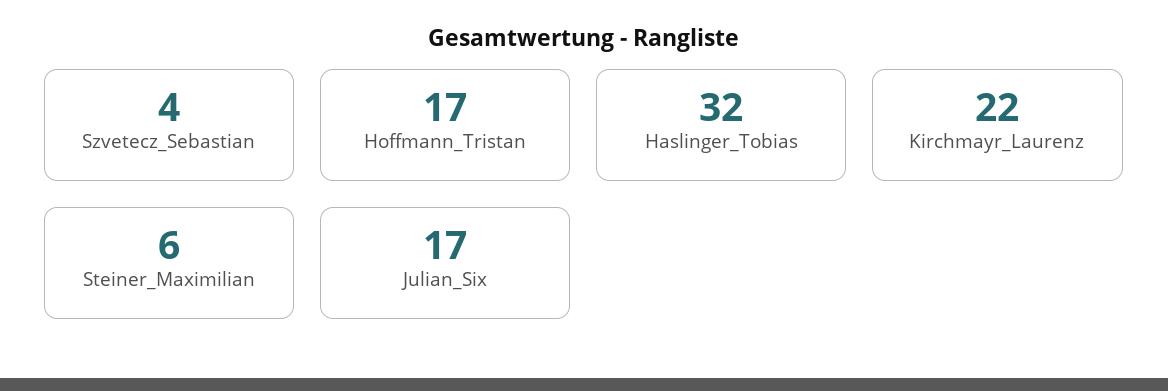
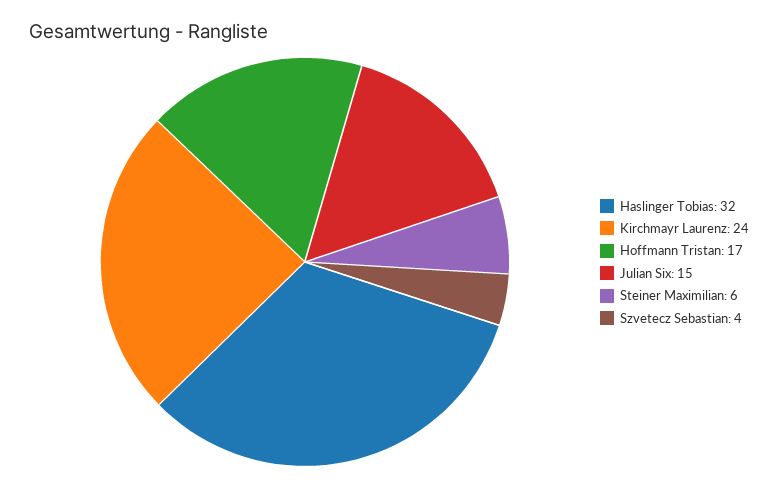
Kirchmayr_Laurenz: 22 -> 24
Julian_Six: 17 -> 15

